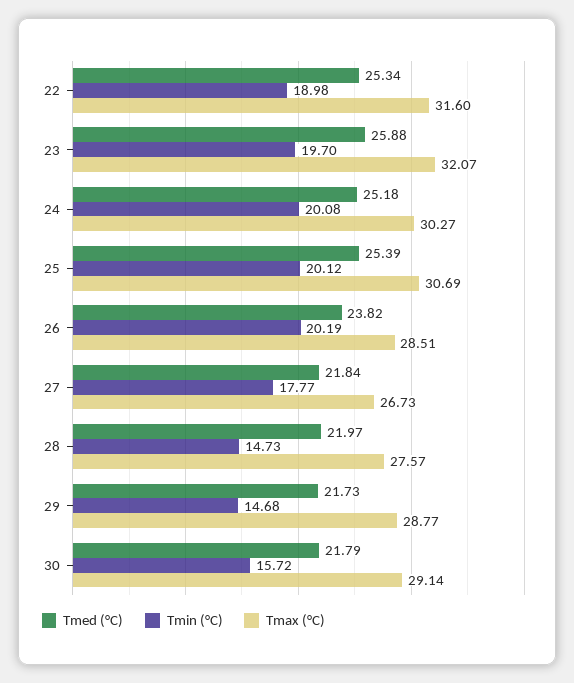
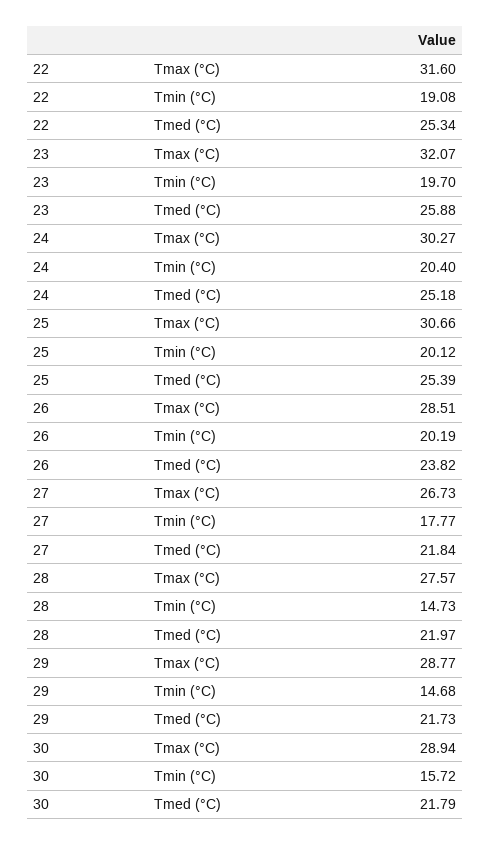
Tmin (°C), 22: 18.98 -> 19.08
Tmin (°C), 24: 20.08 -> 20.4
Tmax (°C), 25: 30.69 -> 30.66
Tmax (°C), 30: 29.14 -> 28.94

